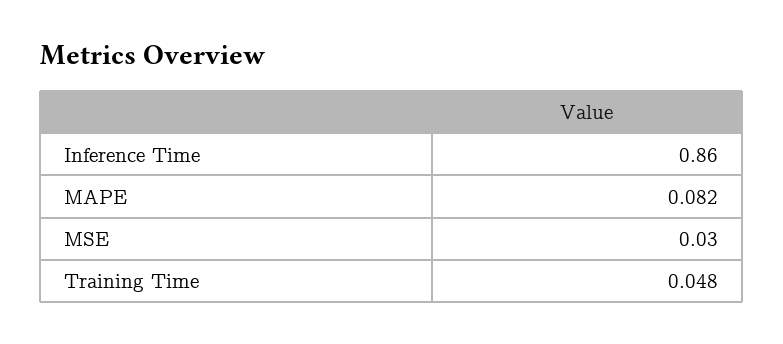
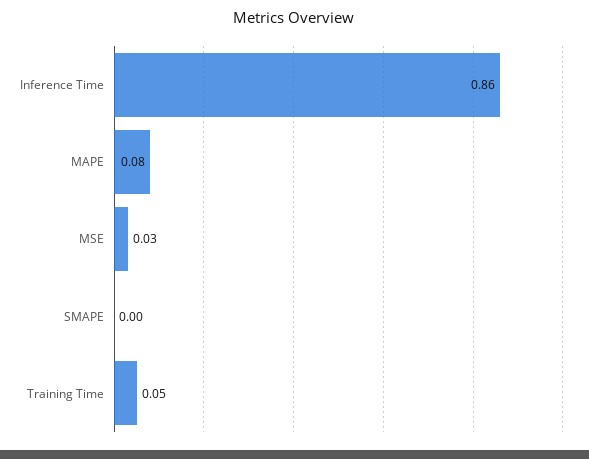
SMAPE: none -> 0

